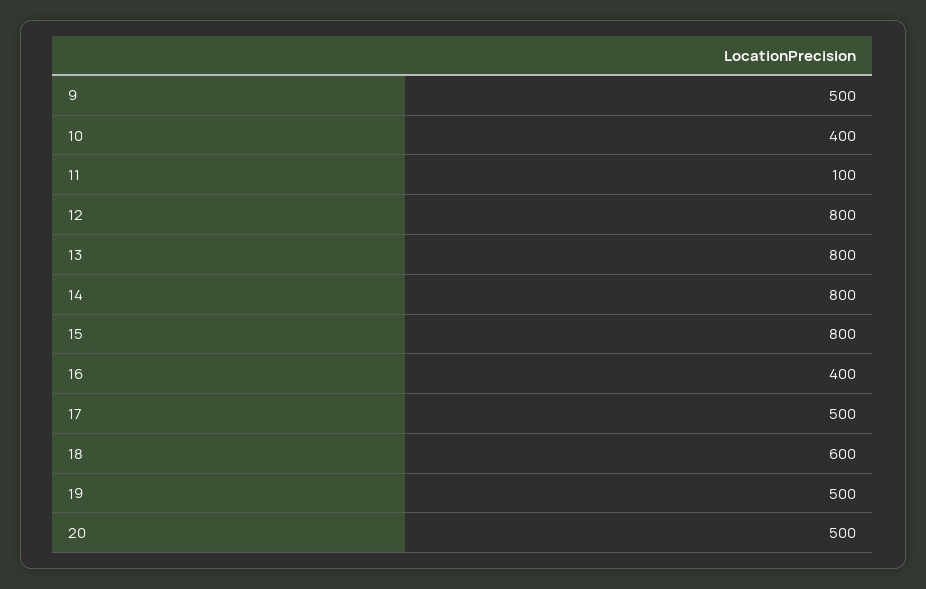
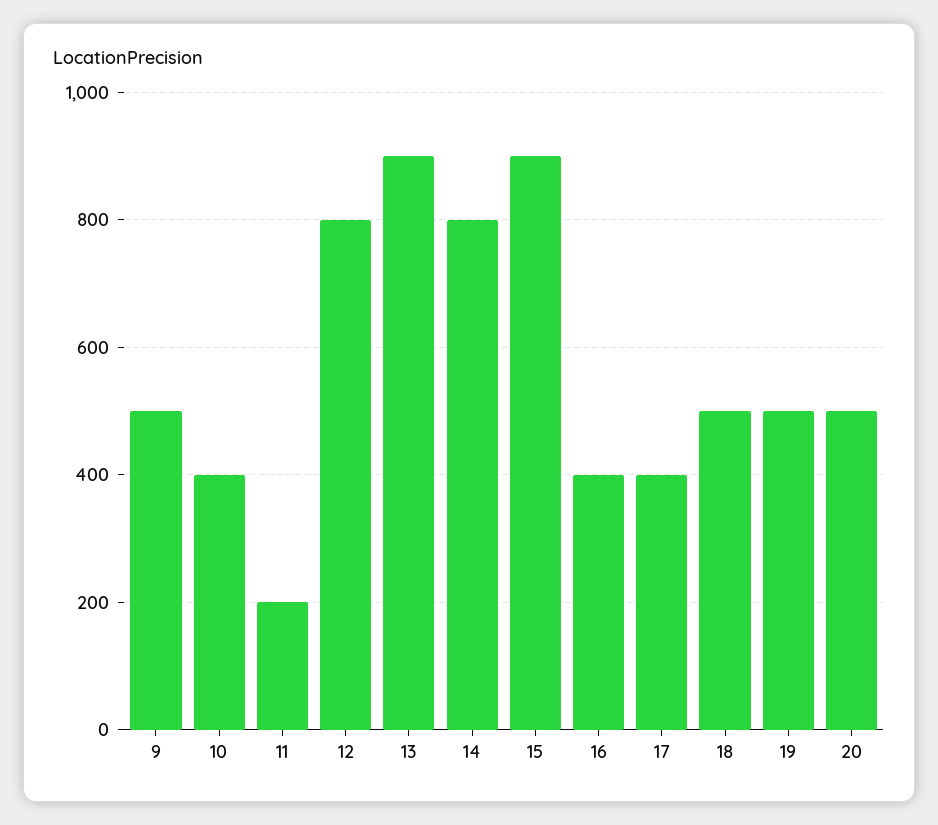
11: 100 -> 200
13: 800 -> 900
15: 800 -> 900
17: 500 -> 400
18: 600 -> 500

